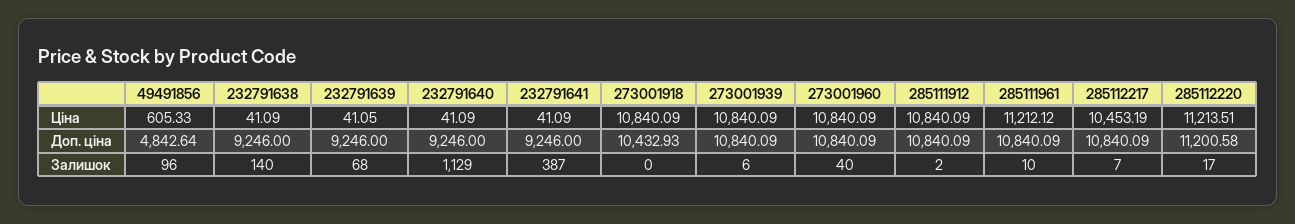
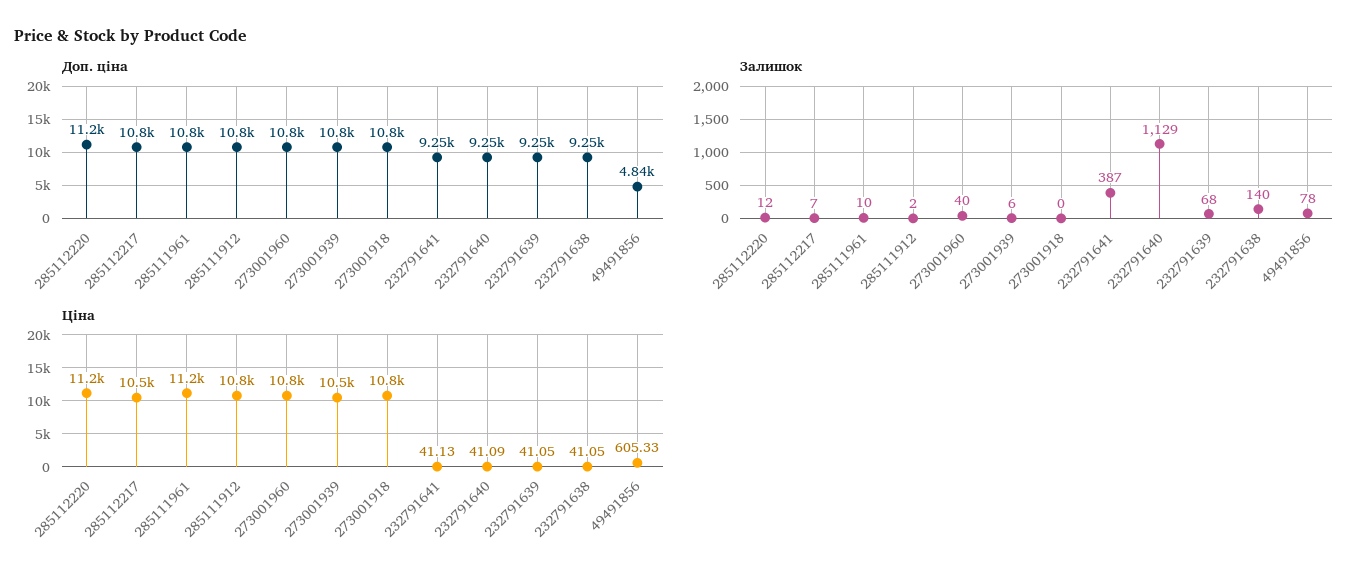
Ціна, 232791638: 41.09 -> 41.05
Ціна, 232791641: 41.09 -> 41.13
Ціна, 273001939: 10840.09 -> 10500
Доп. ціна, 273001918: 10432.93 -> 10800
Залишок, 49491856: 96 -> 78
Залишок, 285112220: 17 -> 12

